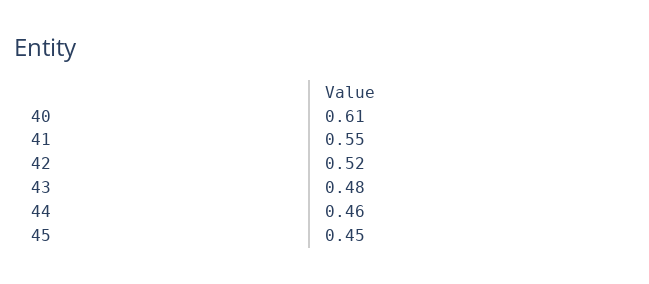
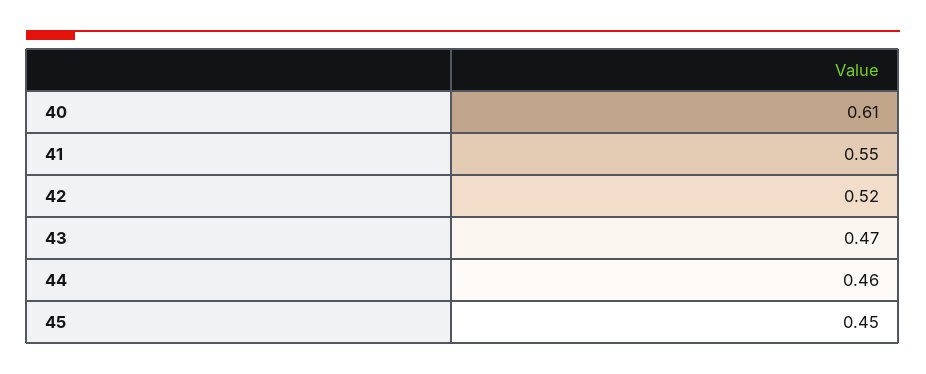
43: 0.48 -> 0.47

